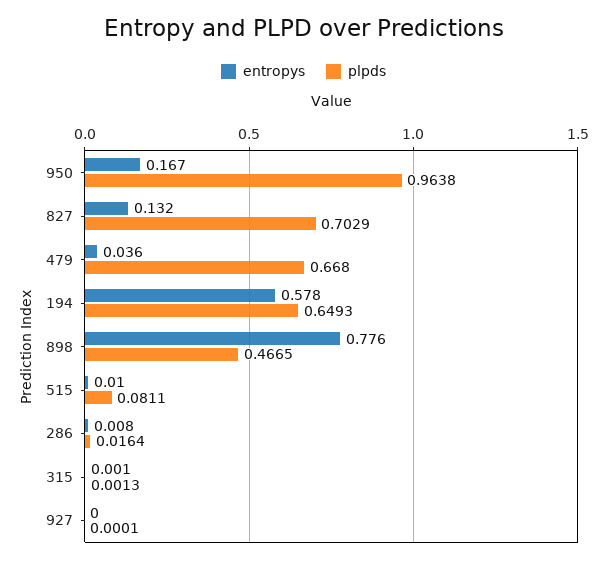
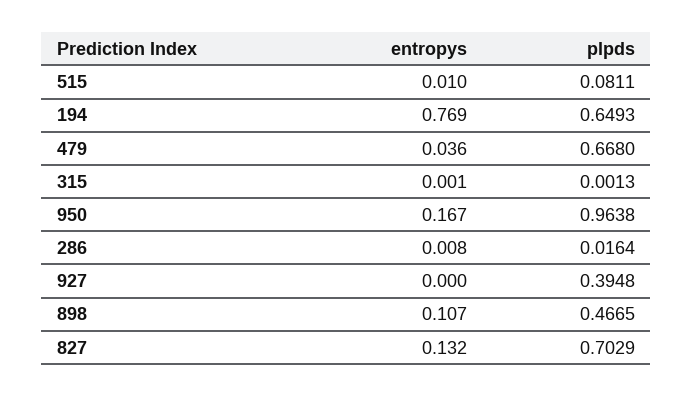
entropys, 194: 0.578 -> 0.769
entropys, 898: 0.776 -> 0.107
plpds, 927: 0.0001 -> 0.3948

